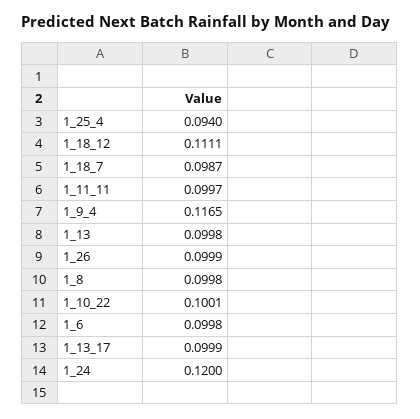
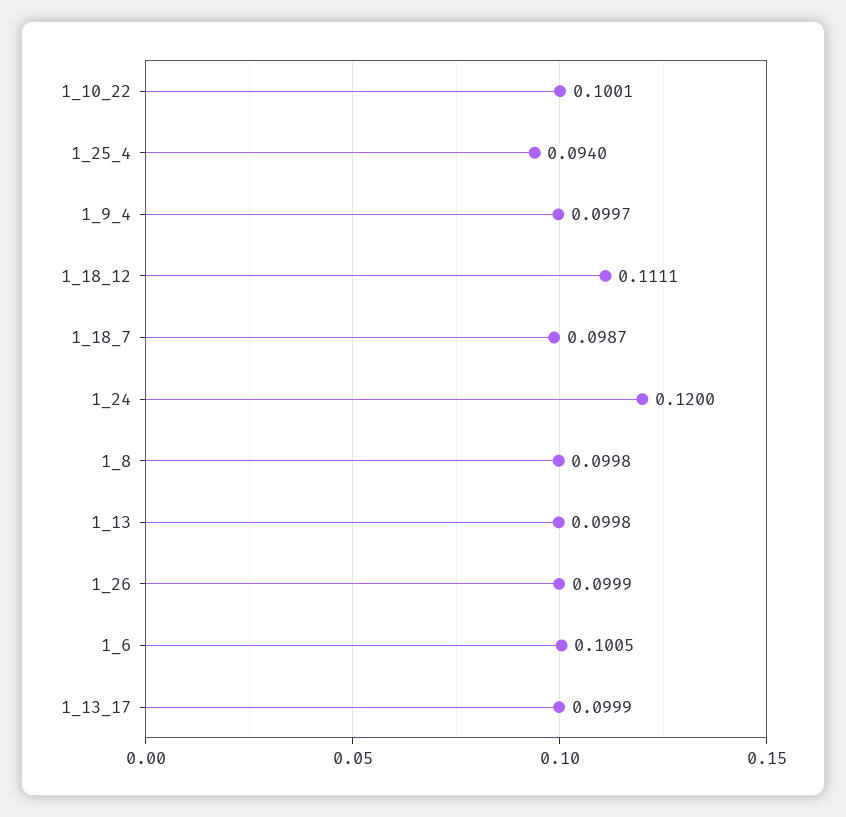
1_11_11: 0.0997 -> none
1_9_4: 0.1165 -> 0.0997
1_6: 0.0998 -> 0.1005

